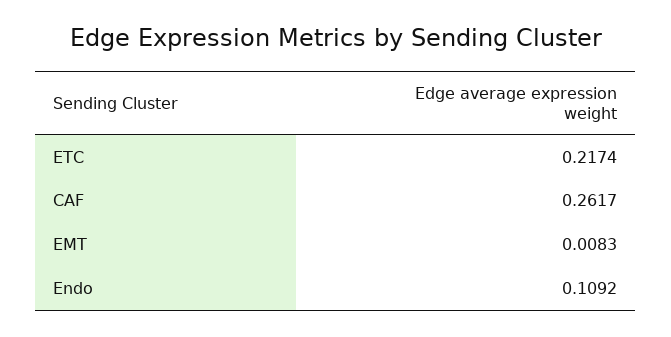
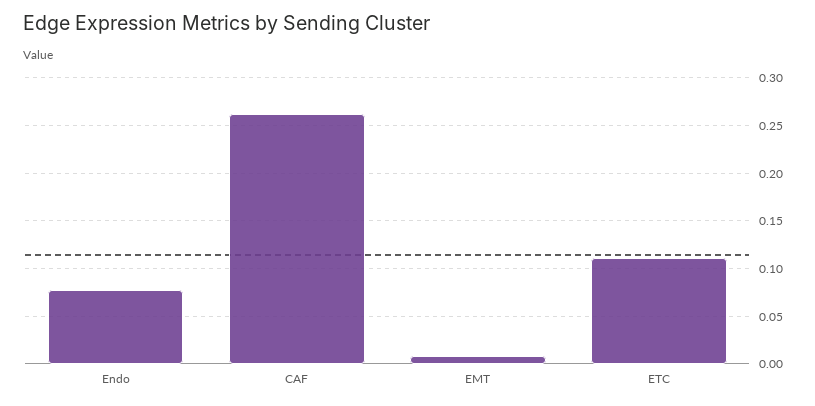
ETC: 0.2174 -> 0.11
Endo: 0.1092 -> 0.08

